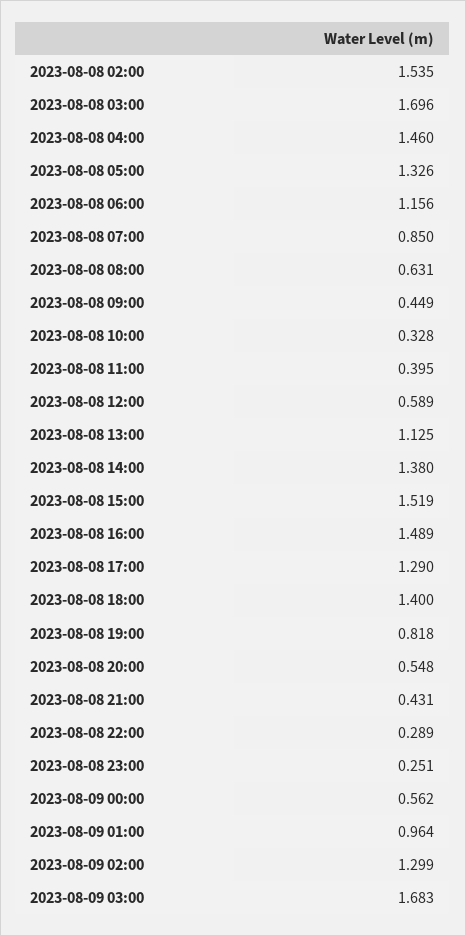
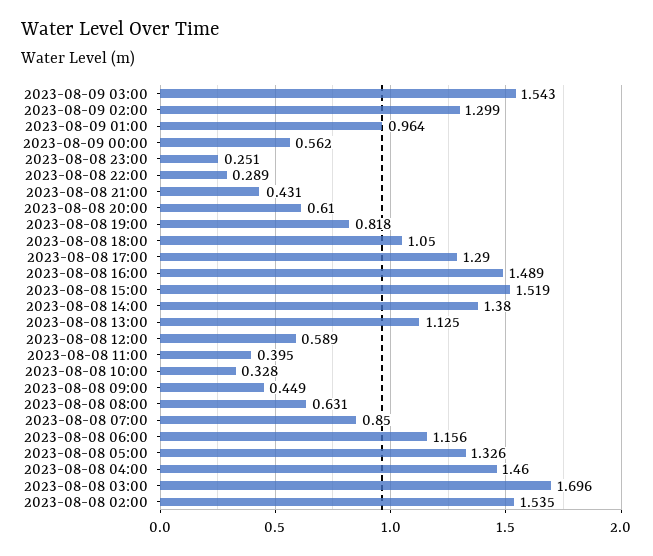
2023-08-08 18:00: 1.4 -> 1.05
2023-08-08 20:00: 0.548 -> 0.61
2023-08-09 03:00: 1.683 -> 1.543

